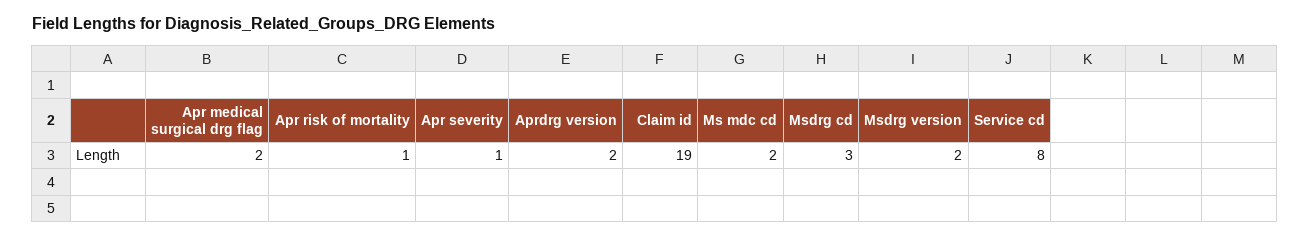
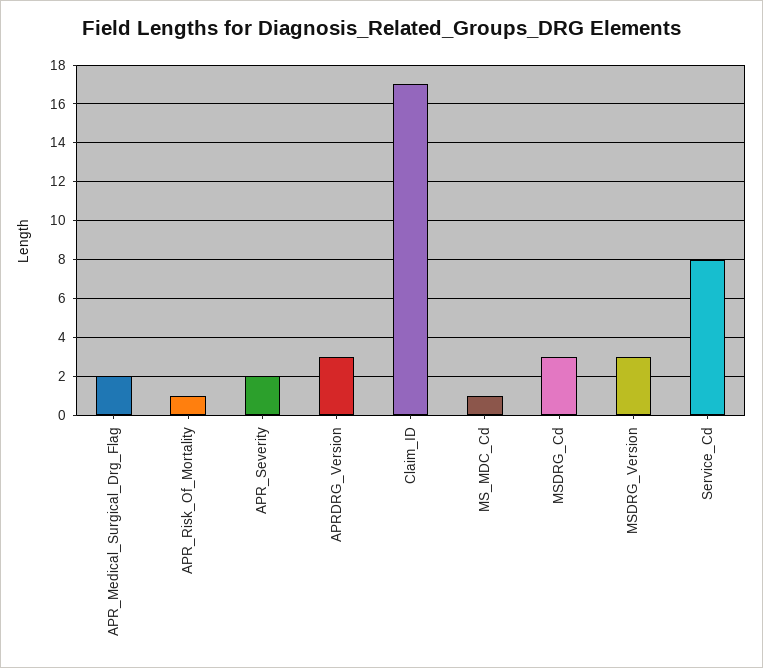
Apr severity: 1 -> 2
Aprdrg version: 2 -> 3
Claim id: 19 -> 17
Ms mdc cd: 2 -> 1
Msdrg version: 2 -> 3

